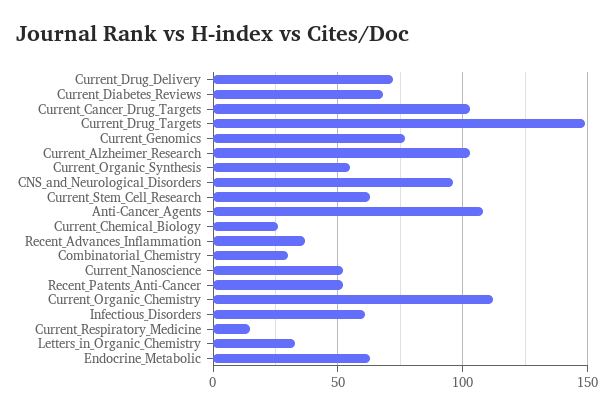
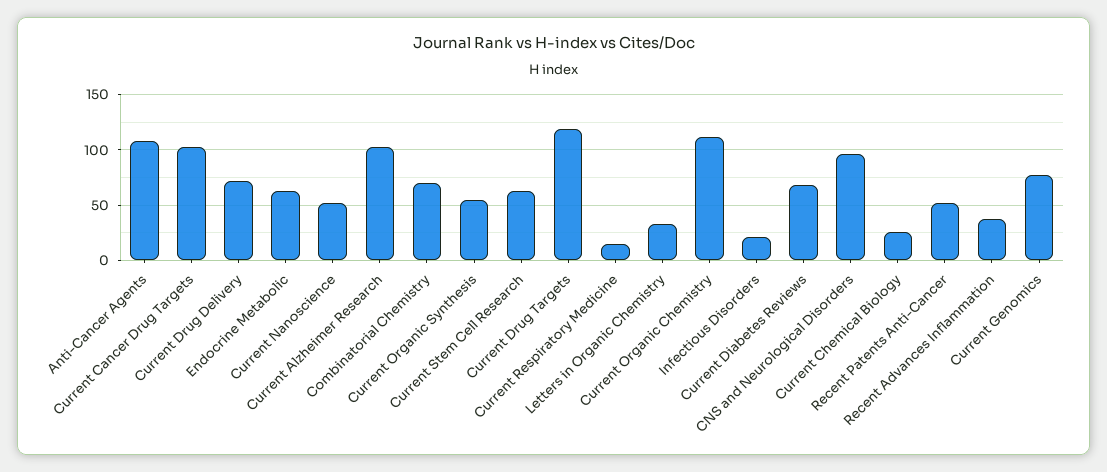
Current_Drug_Targets: 150 -> 120
Combinatorial_Chemistry: 30 -> 70
Infectious_Disorders: 60 -> 20

